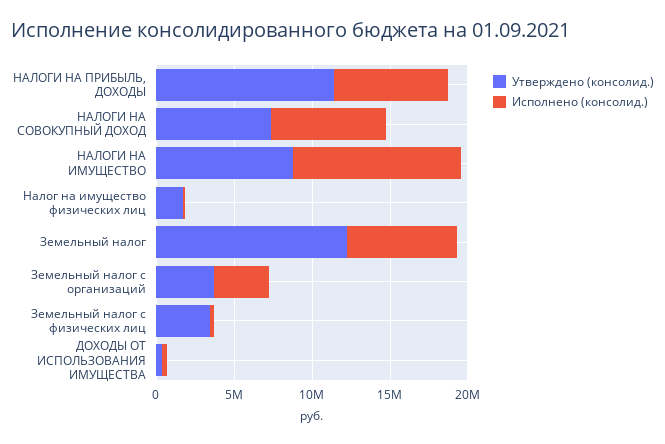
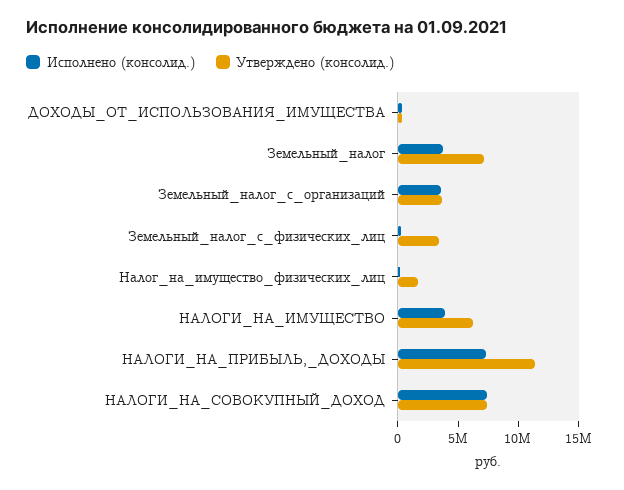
Утверждено (консолид.), НАЛОГИ НА ИМУЩЕСТВО: 9000000 -> 6000000
Исполнено (консолид.), НАЛОГИ НА ИМУЩЕСТВО: 11000000 -> 4000000
Утверждено (консолид.), Земельный налог: 12000000 -> 7000000
Исполнено (консолид.), Земельный налог: 7000000 -> 4000000

